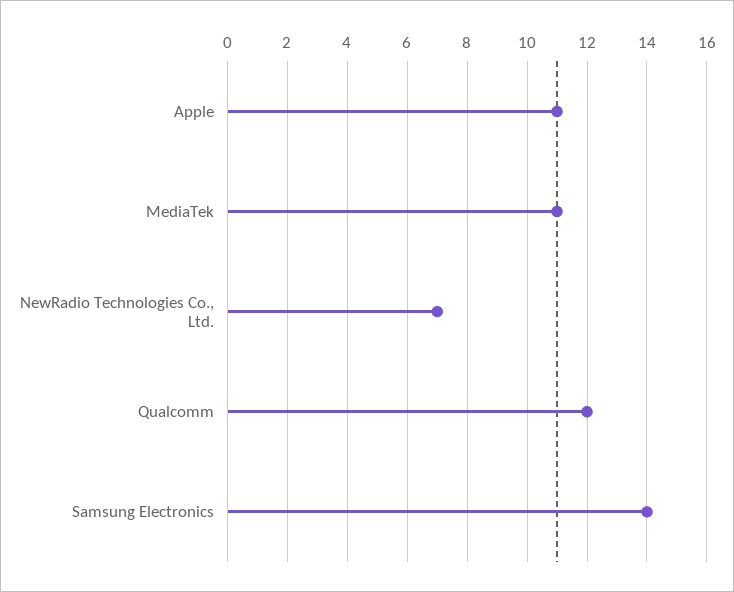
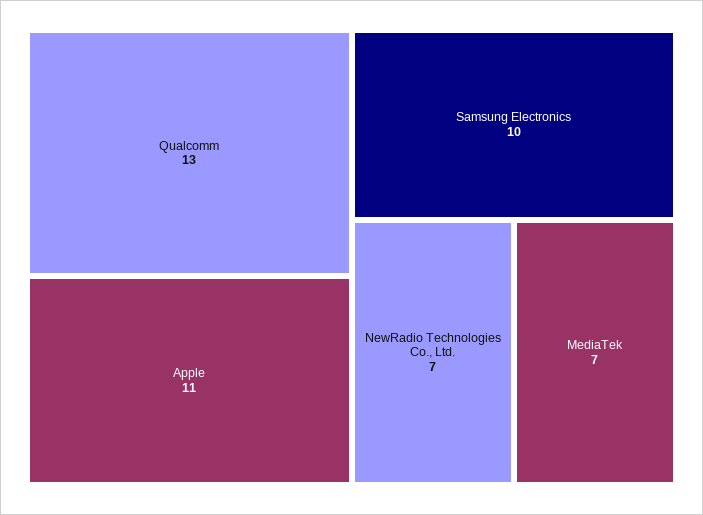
MediaTek: 11 -> 7
Qualcomm: 12 -> 13
Samsung Electronics: 14 -> 10

